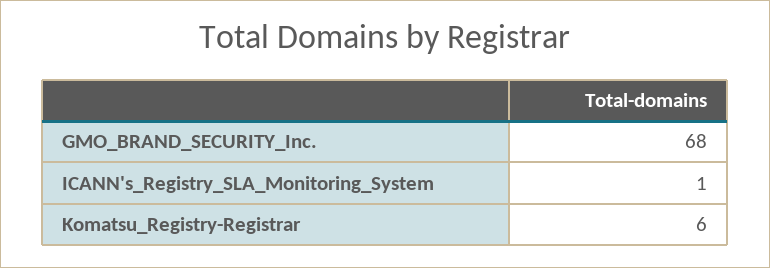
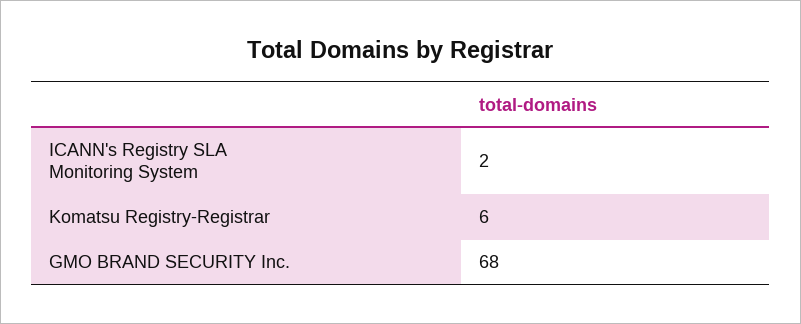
ICANN's_Registry_SLA_Monitoring_System: 1 -> 2

